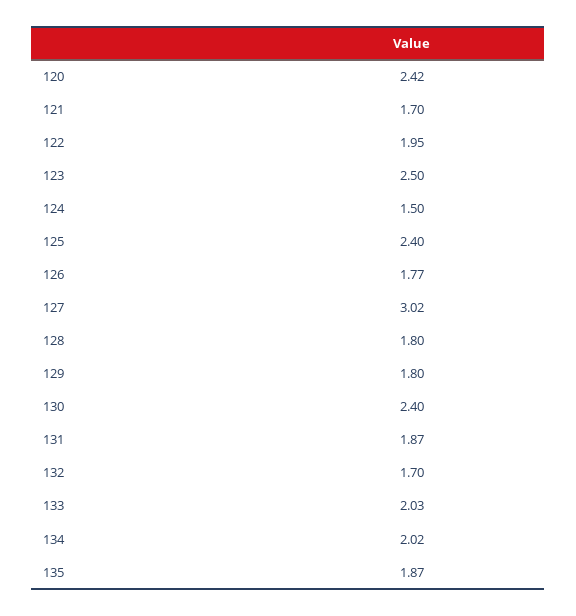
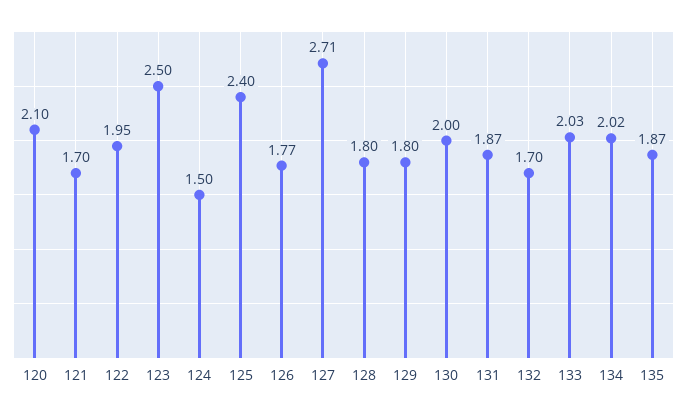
120: 2.42 -> 2.1
127: 3.02 -> 2.71
130: 2.4 -> 2

